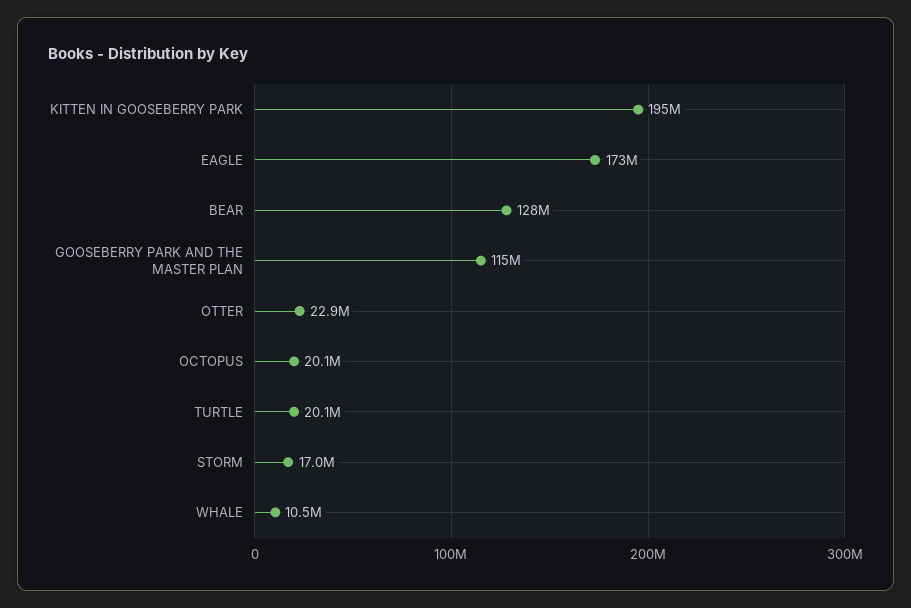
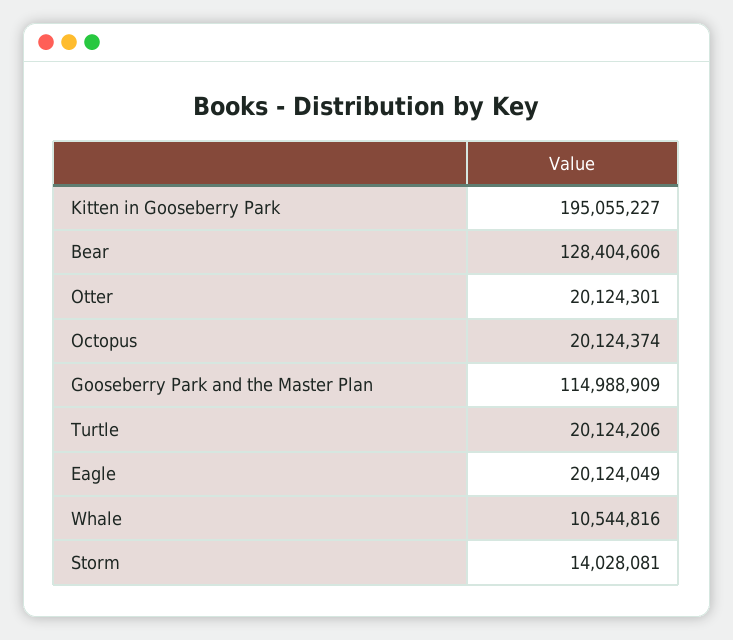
EAGLE: 173000000 -> 20124049
OTTER: 22900000 -> 20124301
STORM: 17000000 -> 14028081

